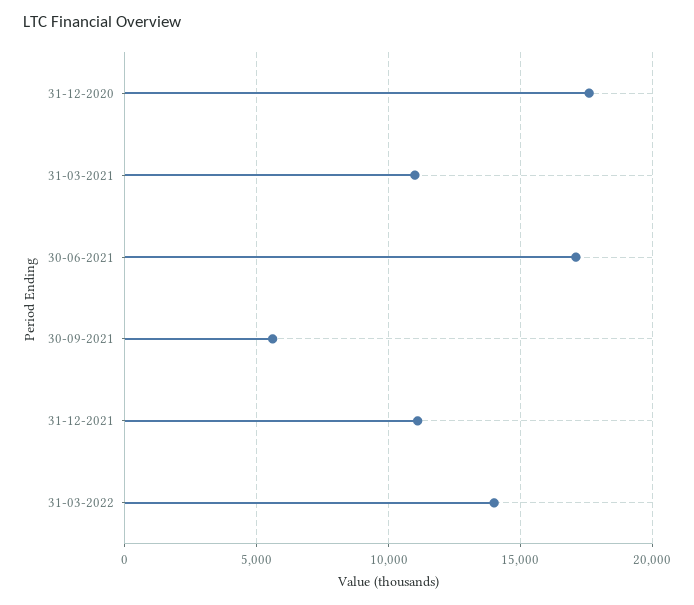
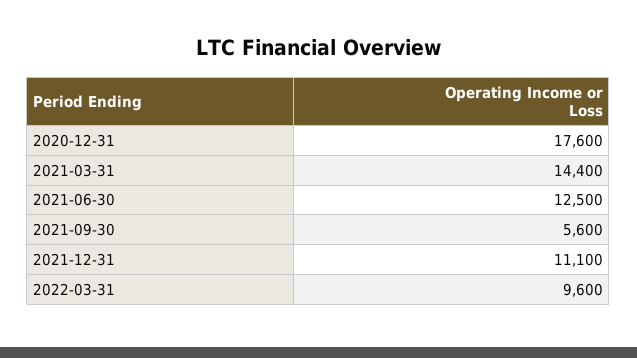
31-03-2021: 11000 -> 14400
30-06-2021: 17000 -> 12500
31-03-2022: 14000 -> 9600

